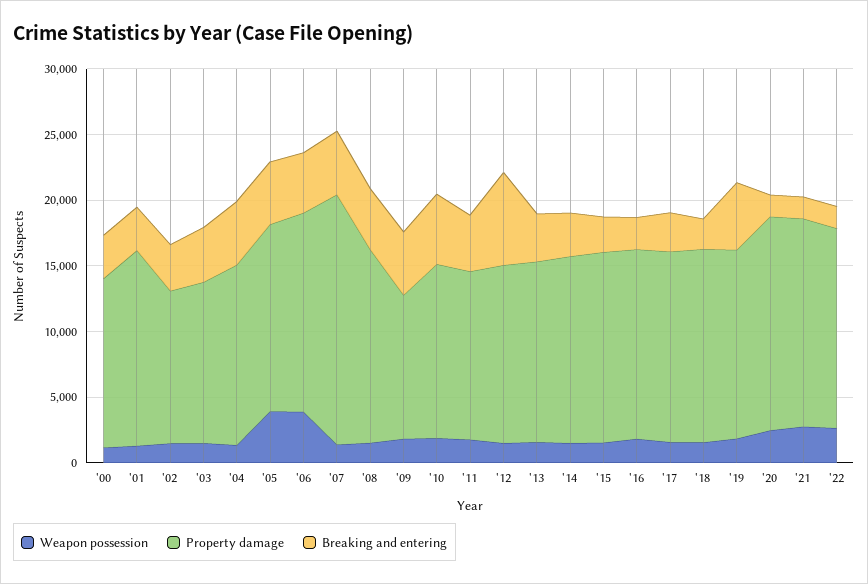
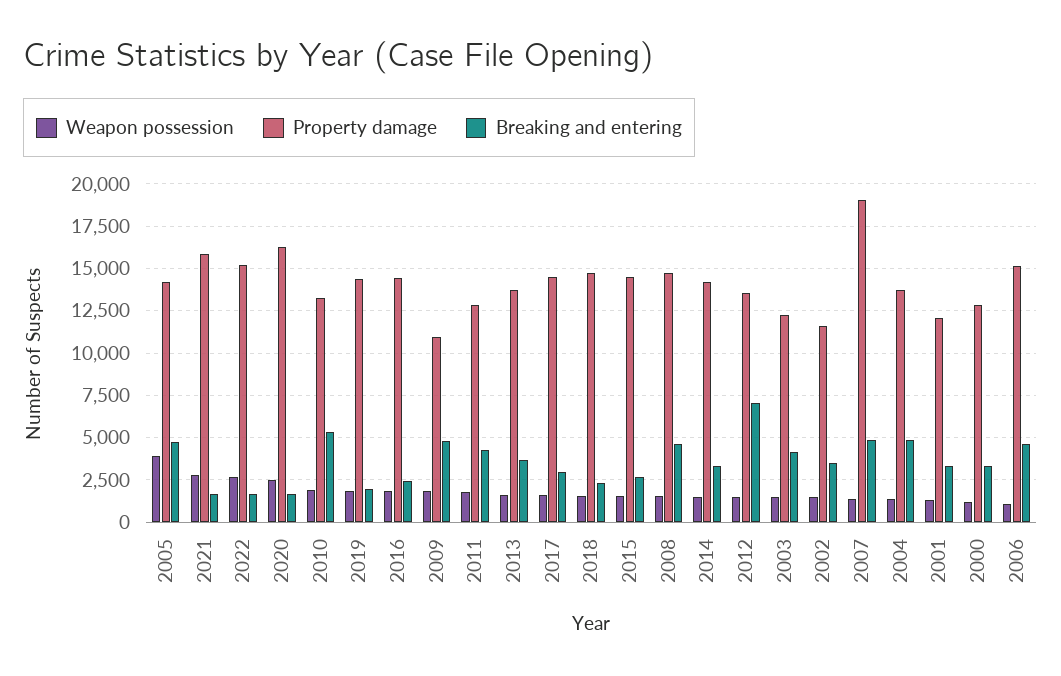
Property damage, '01: 15000 -> 12000
Weapon possession, '06: 4000 -> 1000
Breaking and entering, '19: 5000 -> 2000

